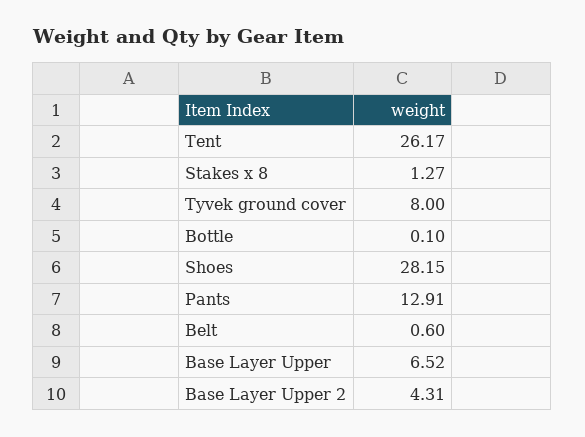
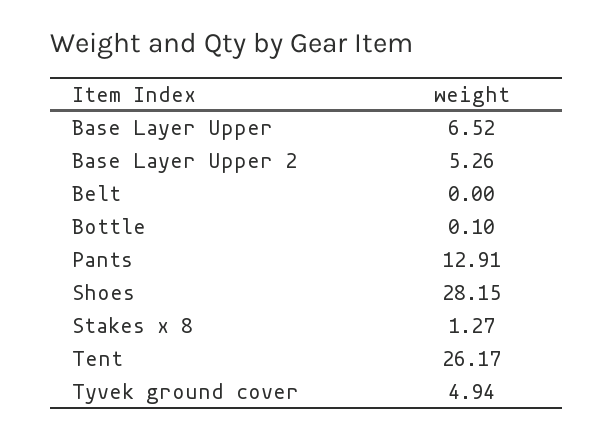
Tyvek ground cover: 8 -> 4.94
Belt: 0.6 -> 0
Base Layer Upper 2: 4.31 -> 5.26

